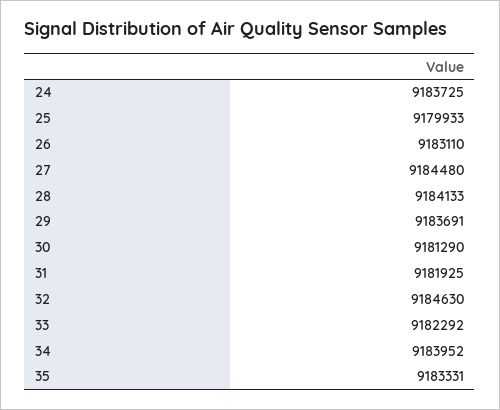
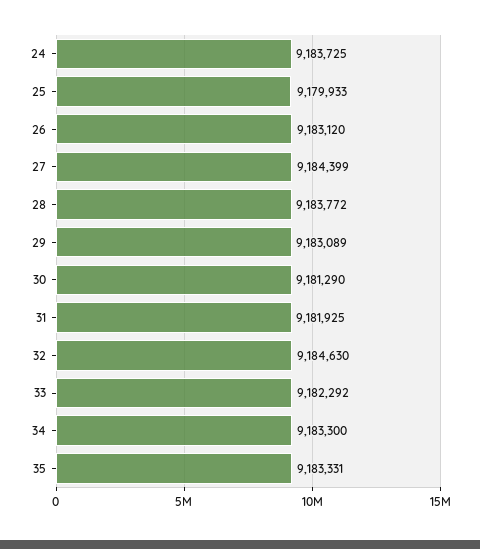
26: 9183110 -> 9183120
27: 9184480 -> 9184399
28: 9184133 -> 9183772
29: 9183691 -> 9183089
34: 9183952 -> 9183300

